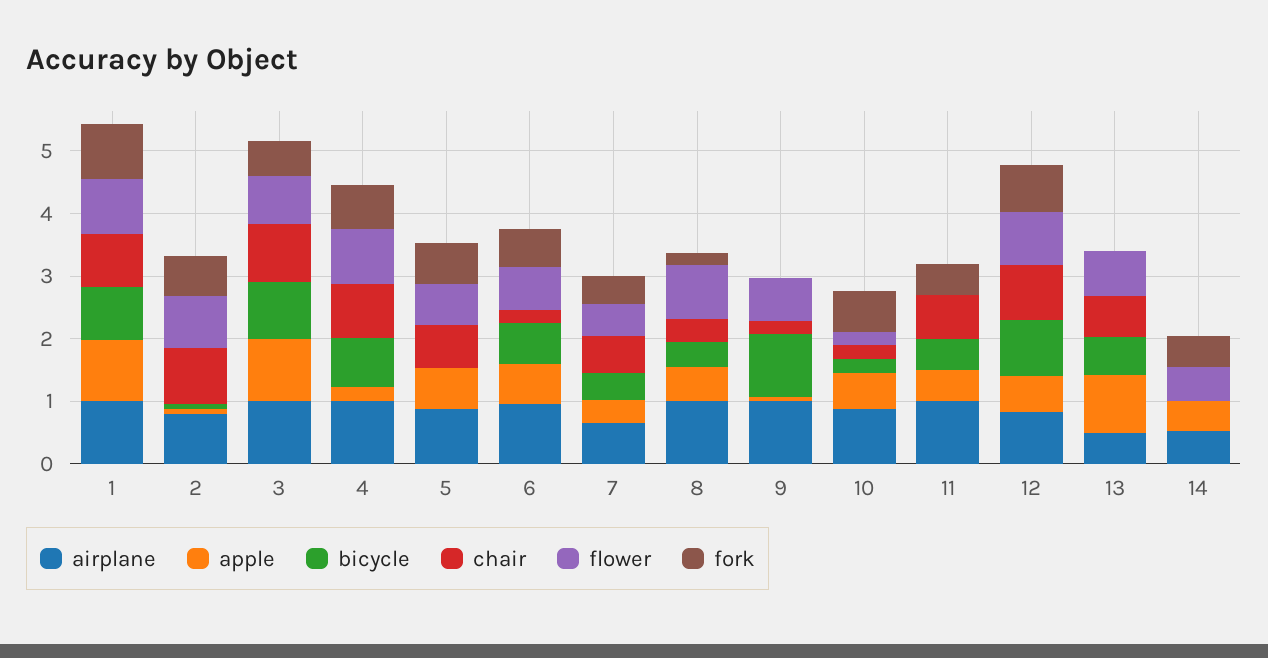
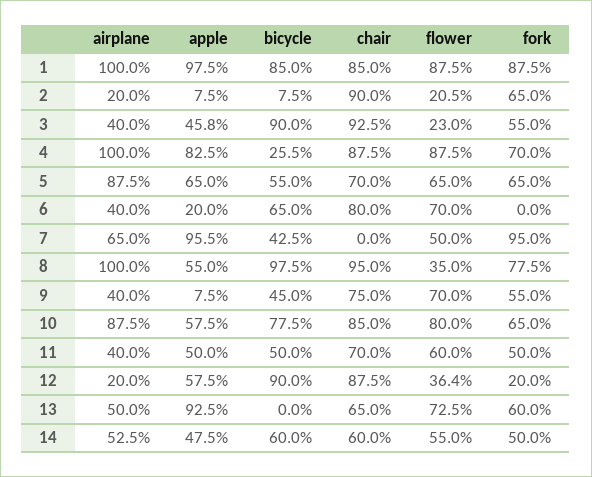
airplane, 2: 0.8 -> 0.2
flower, 2: 0.8 -> 0.205
airplane, 3: 1 -> 0.4
apple, 3: 1 -> 0.458
flower, 3: 0.8 -> 0.23
apple, 4: 0.2 -> 0.825
bicycle, 4: 0.8 -> 0.255
bicycle, 5: 0 -> 0.55
airplane, 6: 1 -> 0.4
apple, 6: 0.6 -> 0.2
chair, 6: 0.2 -> 0.8
fork, 6: 0.6 -> 0
apple, 7: 0.4 -> 0.955
chair, 7: 0.6 -> 0
fork, 7: 0.4 -> 0.95
bicycle, 8: 0.4 -> 0.975
chair, 8: 0.4 -> 0.95
flower, 8: 0.8 -> 0.35
fork, 8: 0.2 -> 0.775
airplane, 9: 1 -> 0.4
bicycle, 9: 1 -> 0.45
chair, 9: 0.2 -> 0.75
fork, 9: 0 -> 0.55
bicycle, 10: 0.2 -> 0.775
chair, 10: 0.2 -> 0.85
flower, 10: 0.2 -> 0.8
airplane, 11: 1 -> 0.4
flower, 11: 0 -> 0.6
airplane, 12: 0.8 -> 0.2
flower, 12: 0.8 -> 0.364
fork, 12: 0.8 -> 0.2
bicycle, 13: 0.6 -> 0
fork, 13: 0 -> 0.6
bicycle, 14: 0 -> 0.6
chair, 14: 0 -> 0.6

